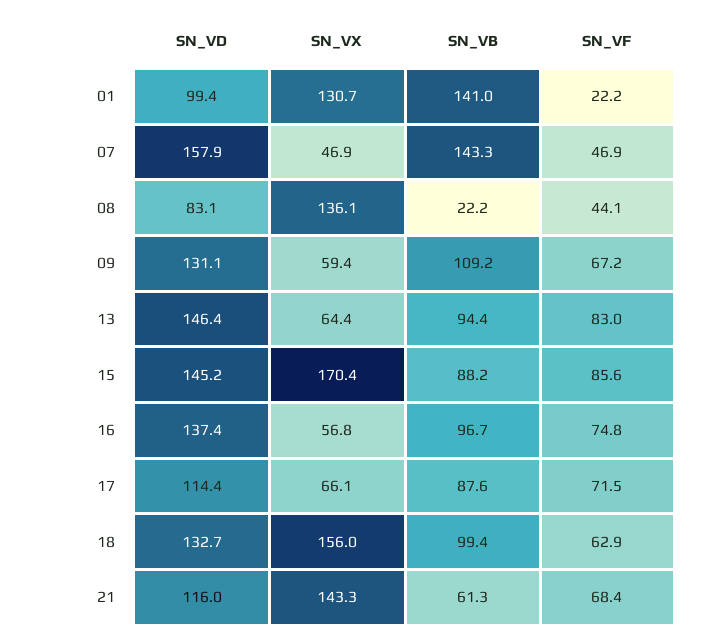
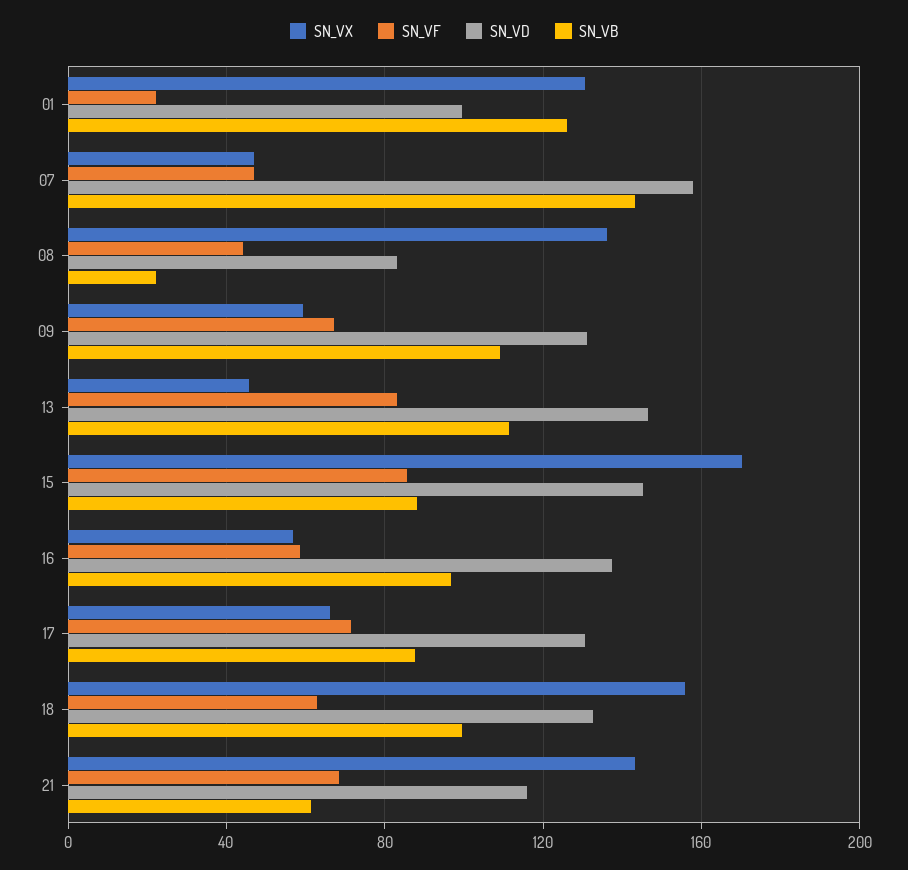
SN_VB, 01: 141 -> 125
SN_VX, 13: 64.4 -> 45
SN_VB, 13: 94.4 -> 110
SN_VF, 16: 74.8 -> 60
SN_VD, 17: 114.4 -> 130

